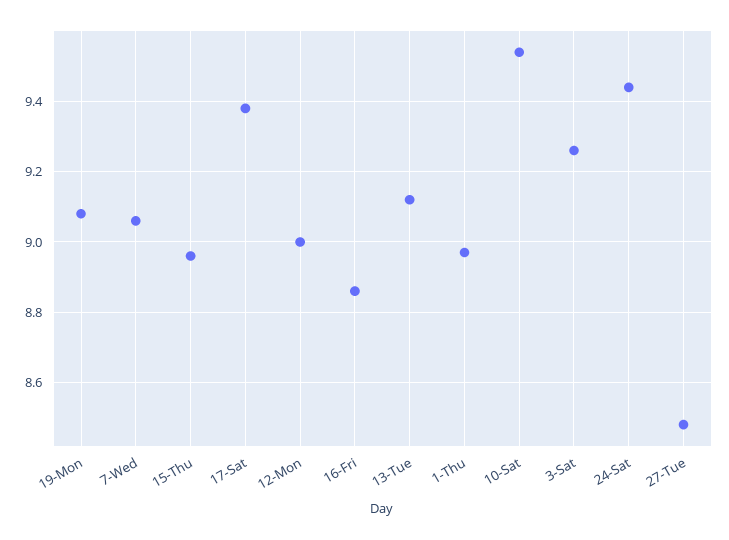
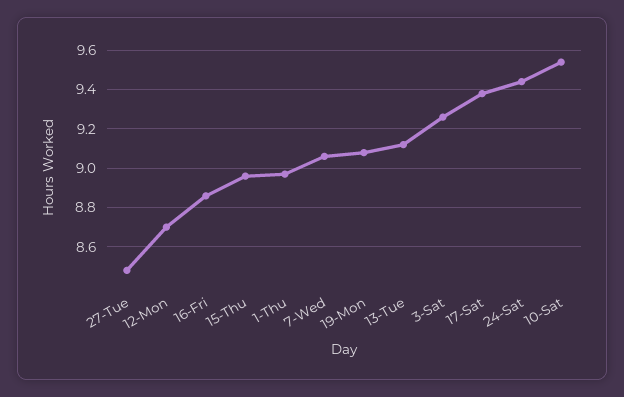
12-Mon: 9 -> 8.7

